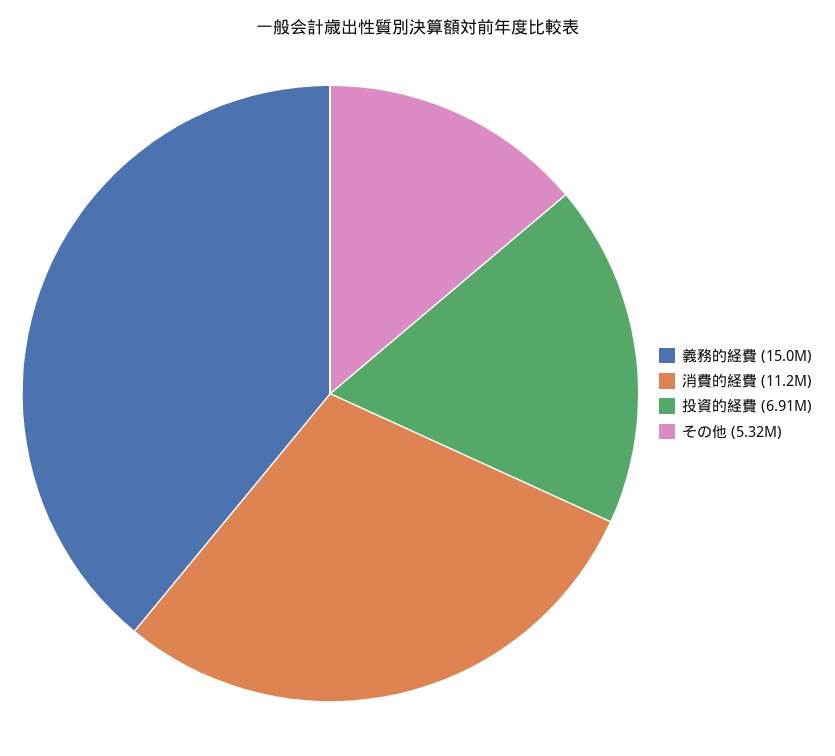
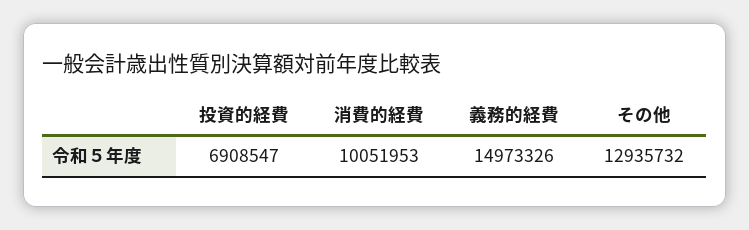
消費的経費: 11200000 -> 10051953
その他: 5320000 -> 12935732

